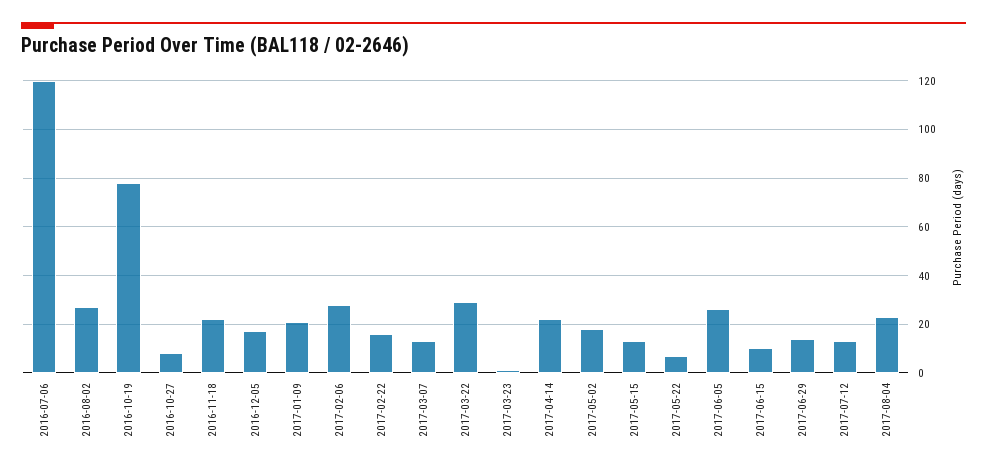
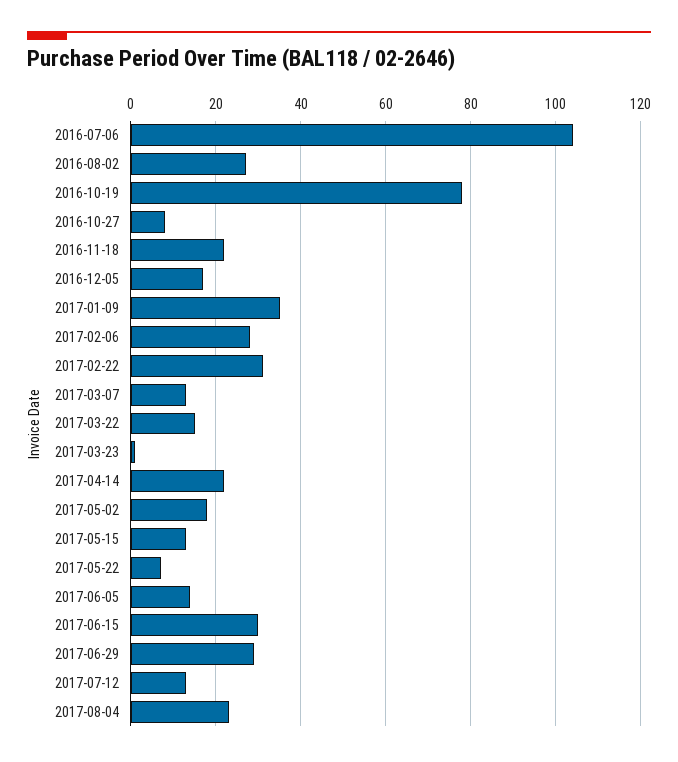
2016-07-06: 120 -> 105
2017-01-09: 20 -> 35
2017-02-22: 15 -> 30
2017-03-22: 30 -> 15
2017-06-05: 25 -> 15
2017-06-15: 10 -> 30
2017-06-29: 15 -> 30

